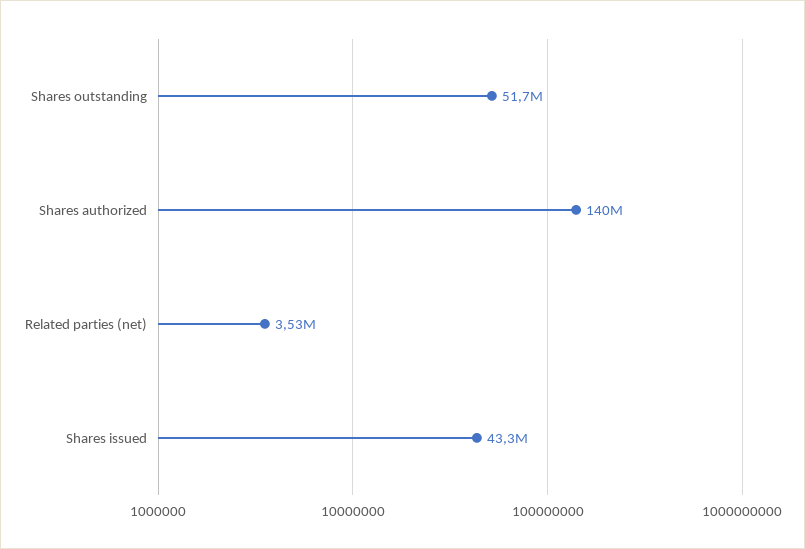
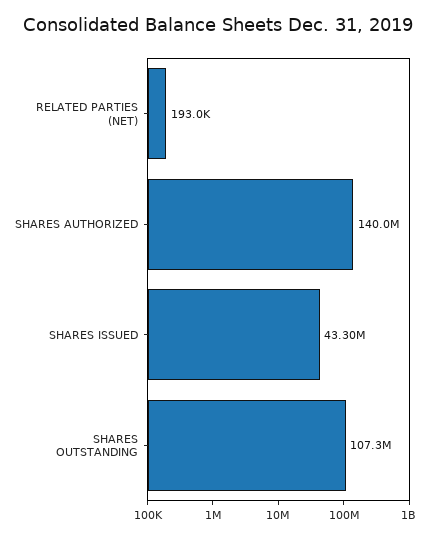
Shares outstanding: 51700000 -> 107300000
Related parties (net): 3530000 -> 193000

